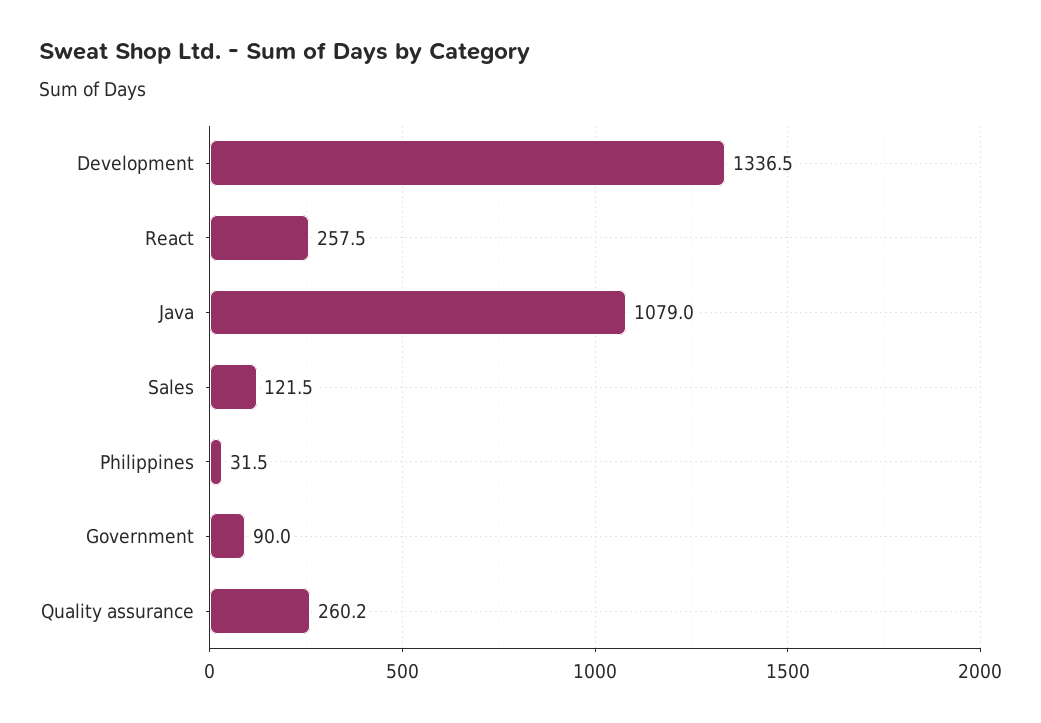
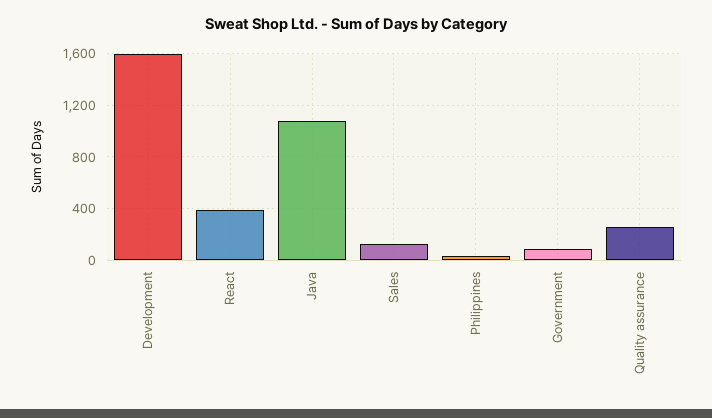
Development: 1336.5 -> 1600
React: 257.5 -> 400

